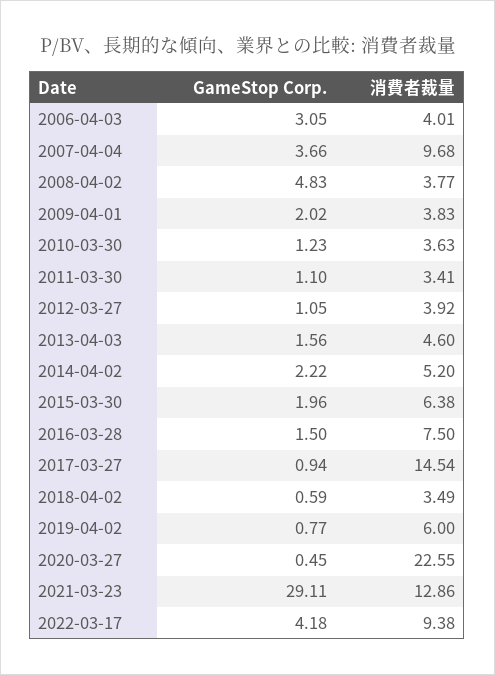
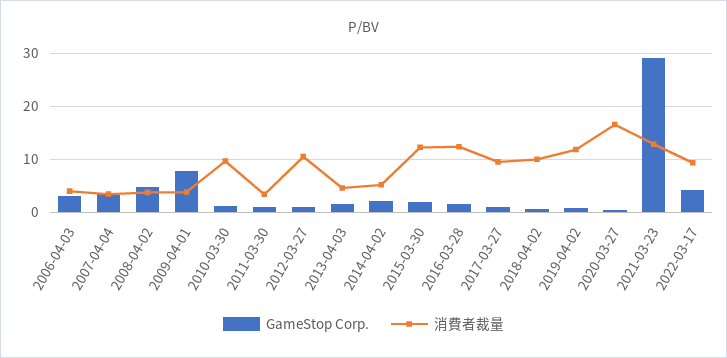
消費者裁量, 2007-04-04: 9.68 -> 4
GameStop Corp., 2009-04-01: 2.02 -> 8
消費者裁量, 2010-03-30: 3.63 -> 10
消費者裁量, 2012-03-27: 3.92 -> 10
消費者裁量, 2015-03-30: 6.38 -> 12
消費者裁量, 2016-03-28: 7.5 -> 12
消費者裁量, 2017-03-27: 14.54 -> 10
消費者裁量, 2018-04-02: 3.49 -> 10
消費者裁量, 2019-04-02: 6 -> 12
消費者裁量, 2020-03-27: 22.55 -> 16

